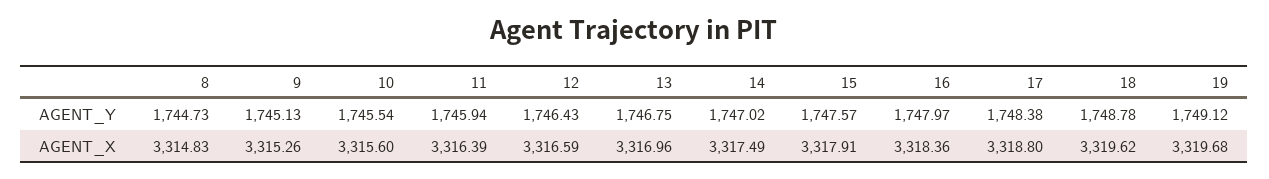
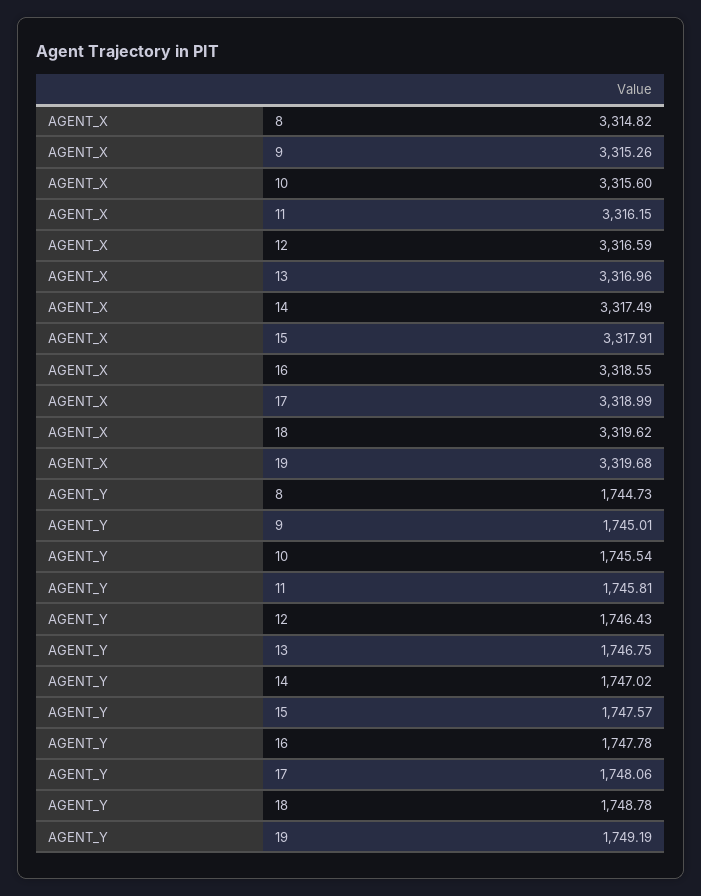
9, AGENT_Y: 1745.13 -> 1745.01
11, AGENT_Y: 1745.94 -> 1745.81
16, AGENT_Y: 1747.97 -> 1747.78
17, AGENT_Y: 1748.38 -> 1748.06
19, AGENT_Y: 1749.12 -> 1749.19
8, AGENT_X: 3314.83 -> 3314.82
11, AGENT_X: 3316.39 -> 3316.15
16, AGENT_X: 3318.36 -> 3318.55
17, AGENT_X: 3318.8 -> 3318.99

